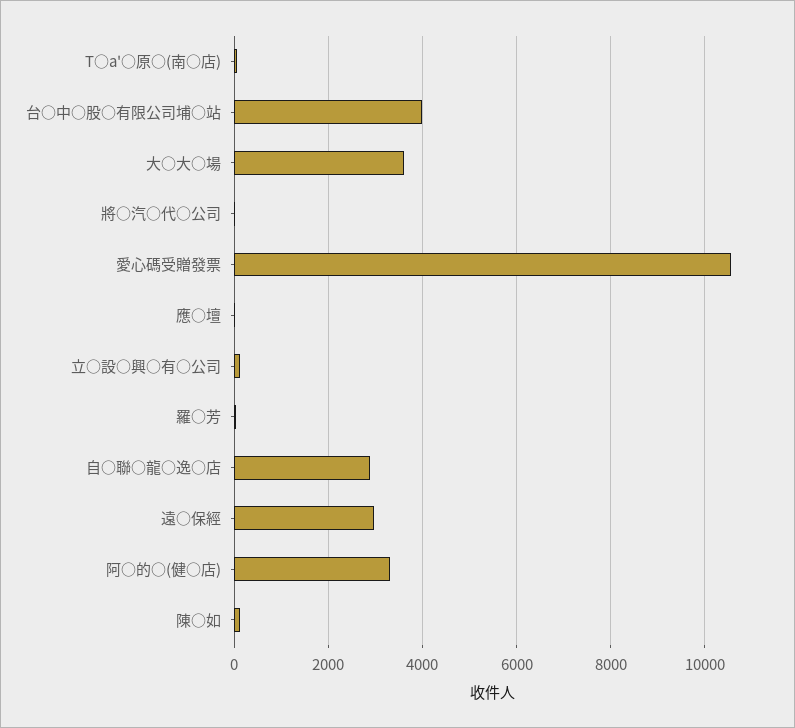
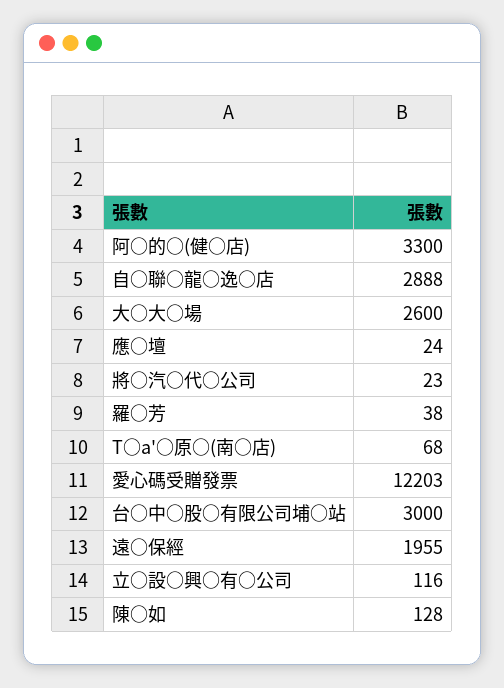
台○中○股○有限公司埔○站: 4000 -> 3000
大○大○場: 3600 -> 2600
愛心碼受贈發票: 10600 -> 12203
遠○保經: 3000 -> 1955

